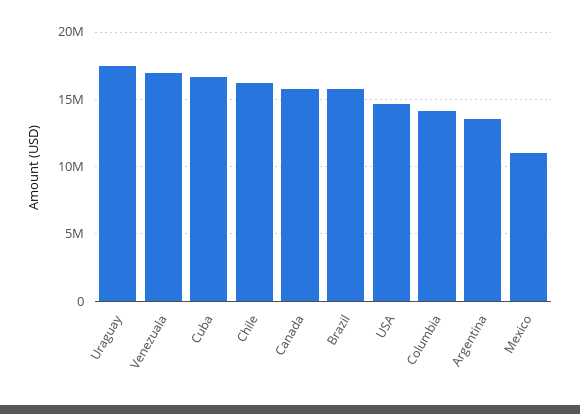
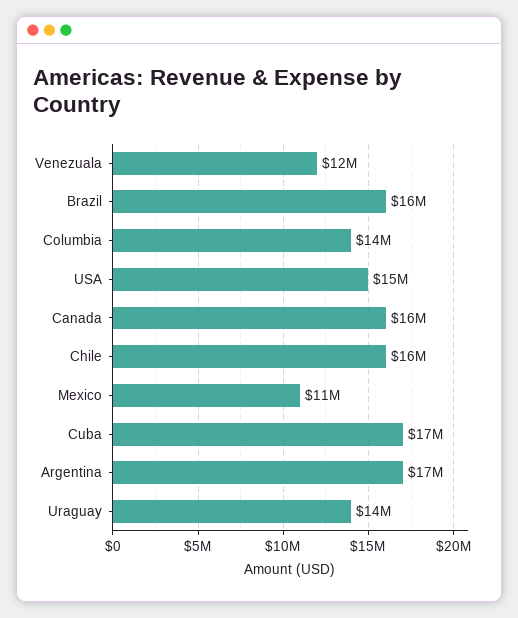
Uraguay: 17500000 -> 14000000
Venezuala: 17000000 -> 12000000
Argentina: 13500000 -> 17000000

